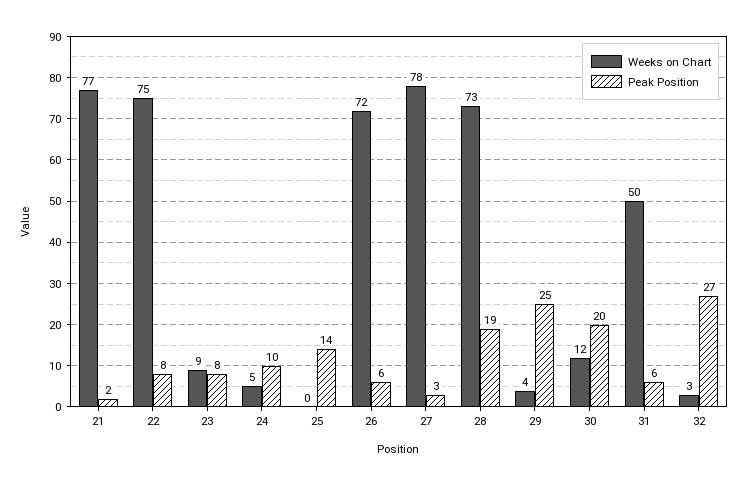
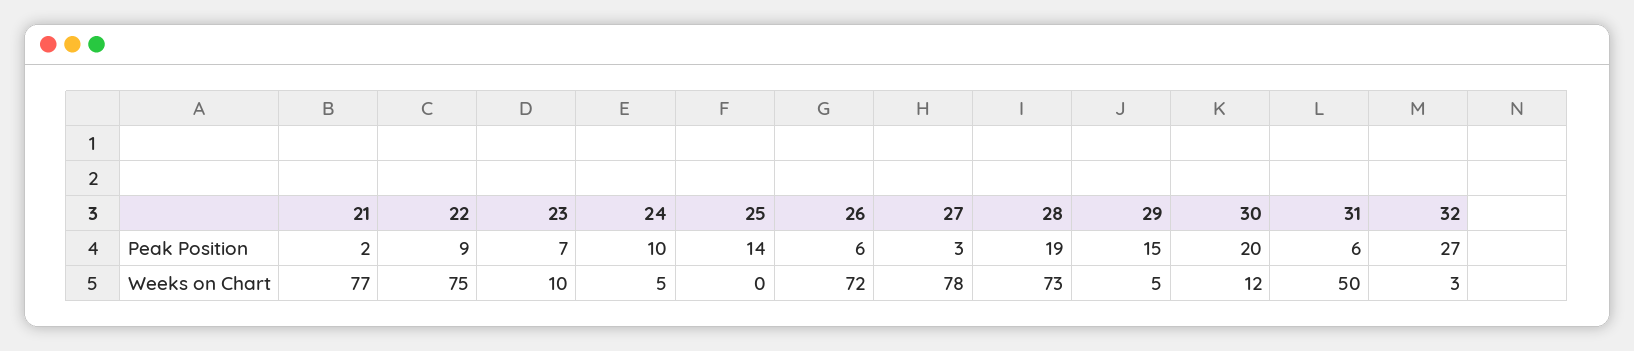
Peak Position, 22: 8 -> 9
Weeks on Chart, 23: 9 -> 10
Peak Position, 23: 8 -> 7
Weeks on Chart, 29: 4 -> 5
Peak Position, 29: 25 -> 15

